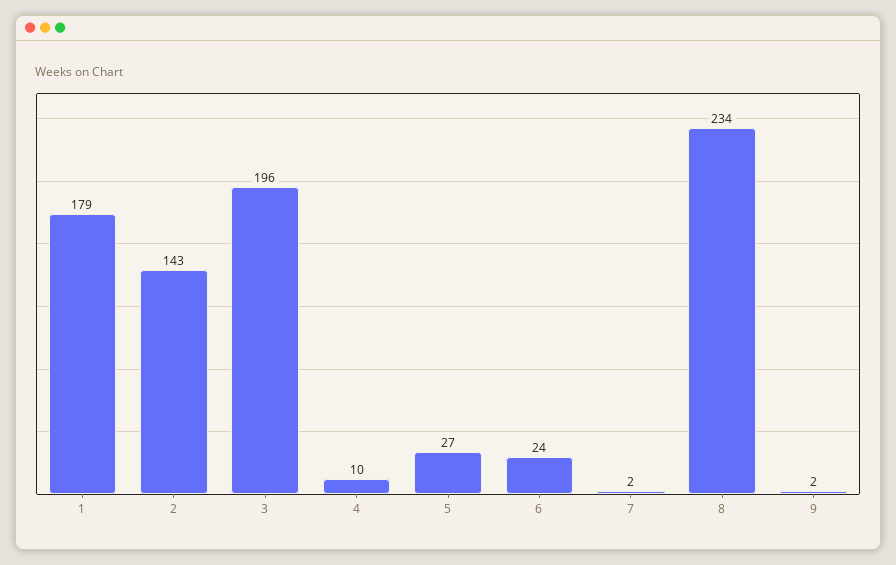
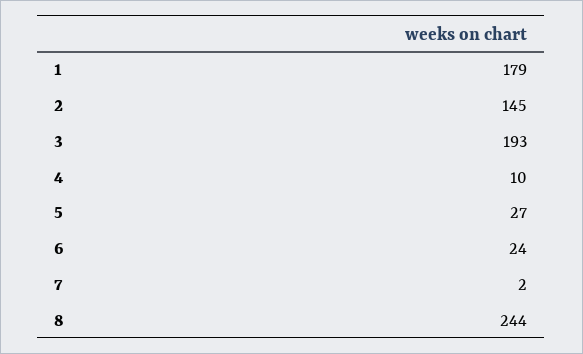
2: 143 -> 145
3: 196 -> 193
8: 234 -> 244
9: 2 -> none

